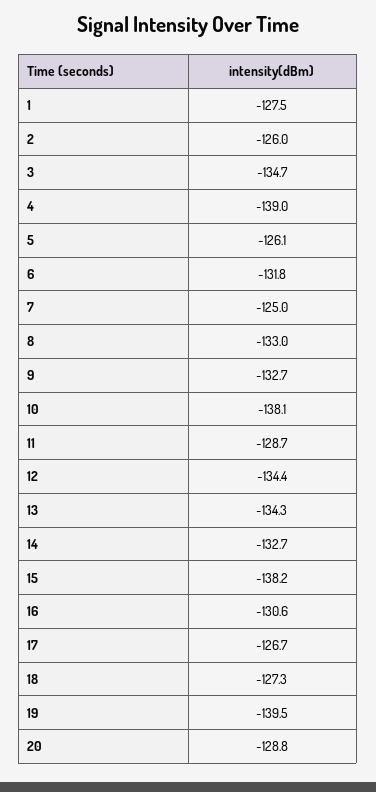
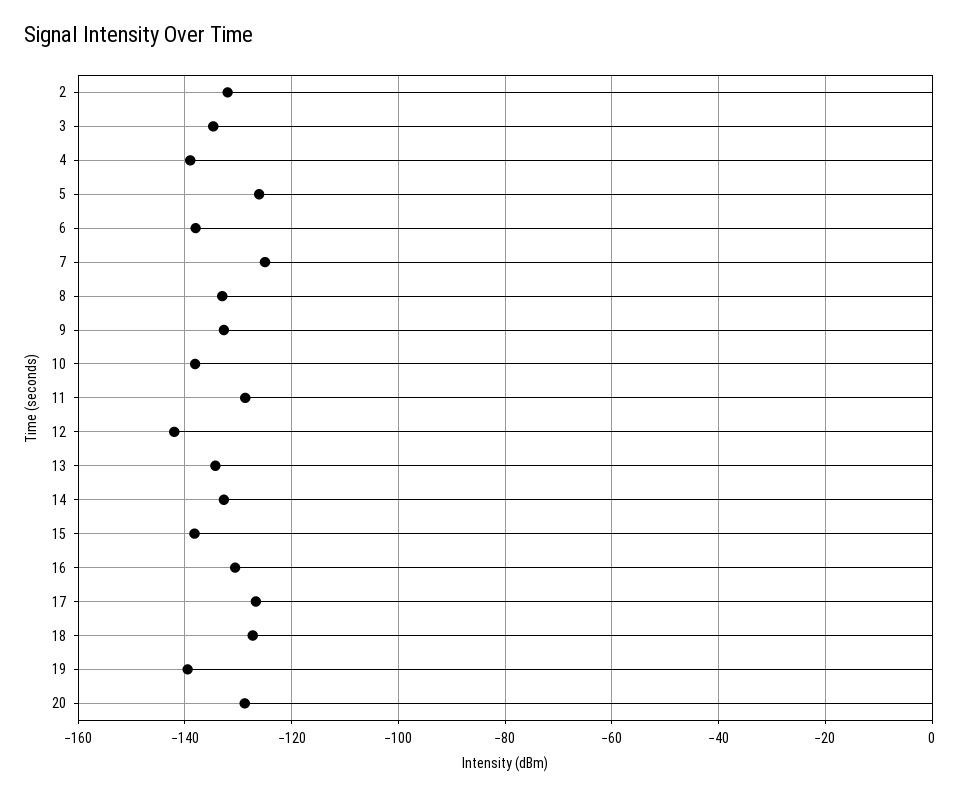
1: -127.5 -> none
2: -126 -> -132
6: -131.8 -> -138
12: -134.4 -> -142

